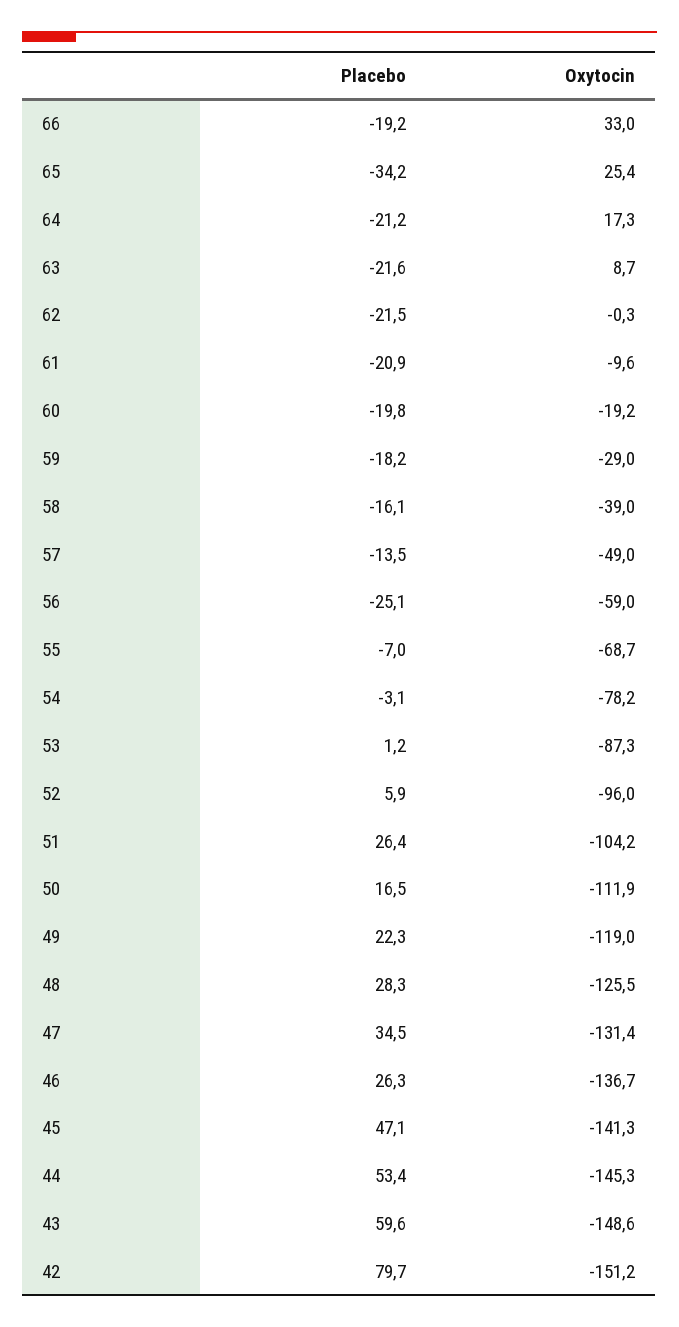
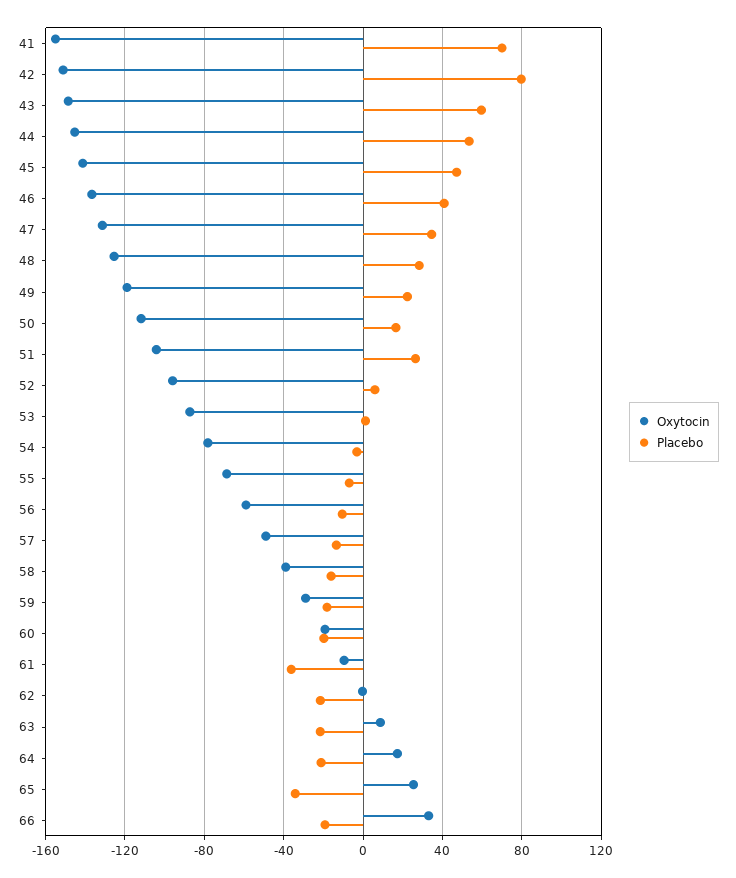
Placebo, 61: -20.9 -> -35
Placebo, 56: -25.1 -> -10
Placebo, 46: 26.3 -> 40
Oxytocin, 41: none -> -155
Placebo, 41: none -> 70

